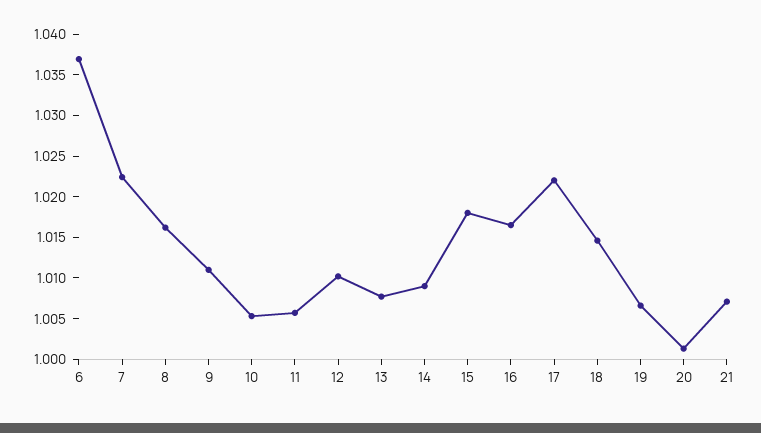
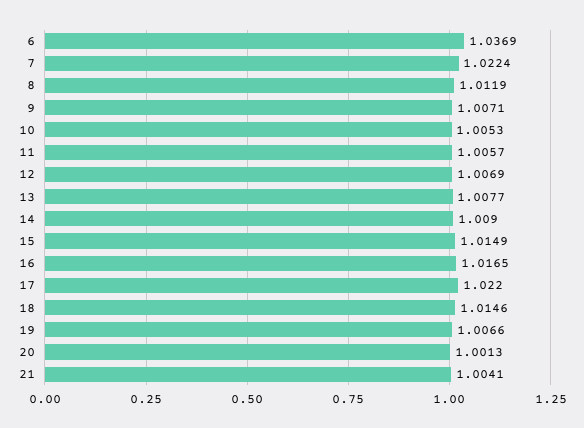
8: 1.016 -> 1.0119
9: 1.011 -> 1.0071
12: 1.01 -> 1.0069
15: 1.018 -> 1.0149
21: 1.007 -> 1.0041

